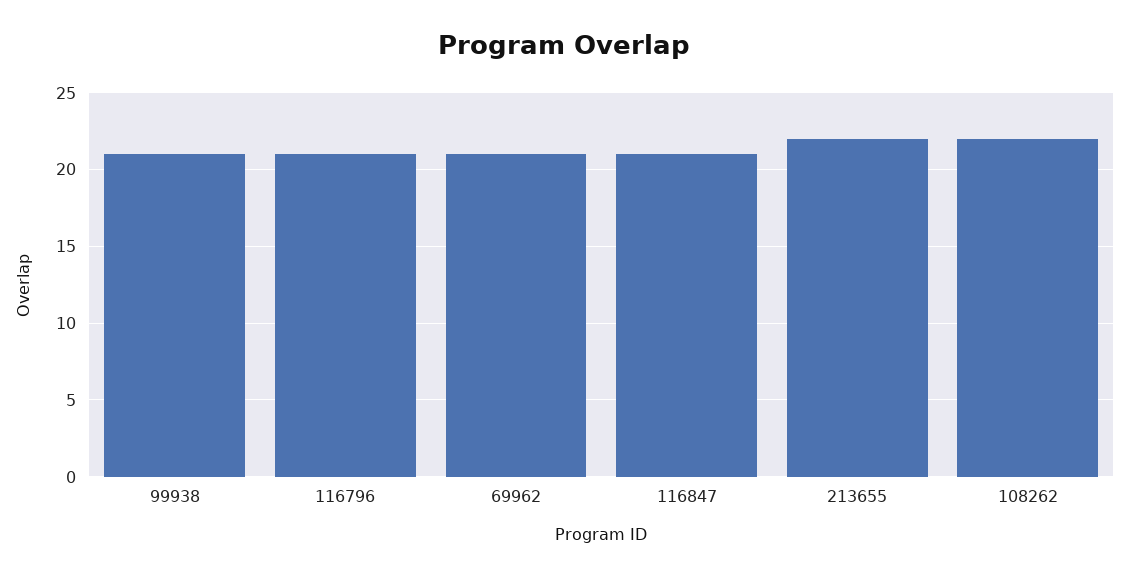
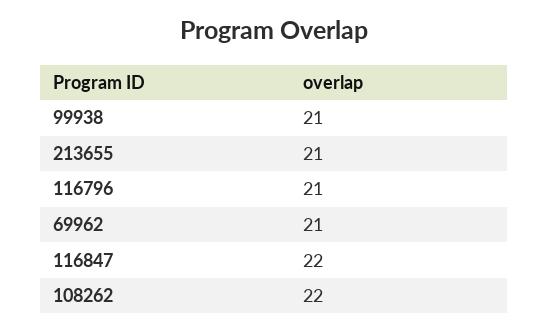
116847: 21 -> 22
213655: 22 -> 21

